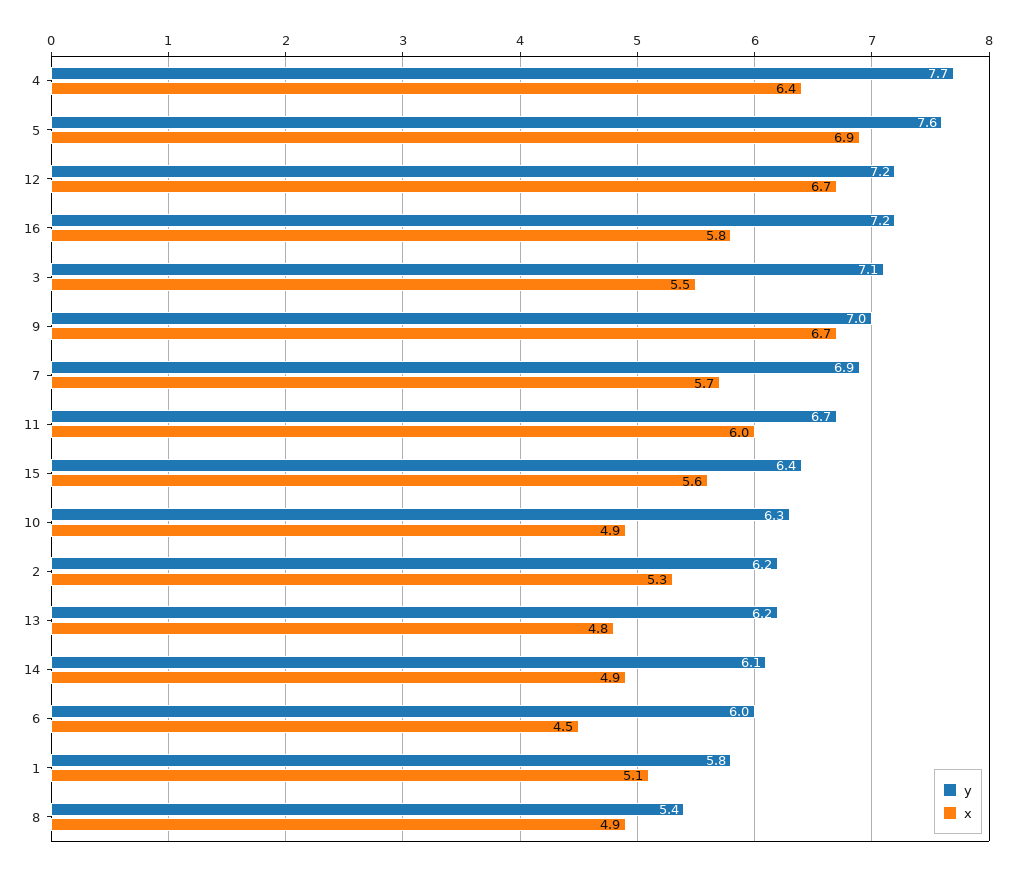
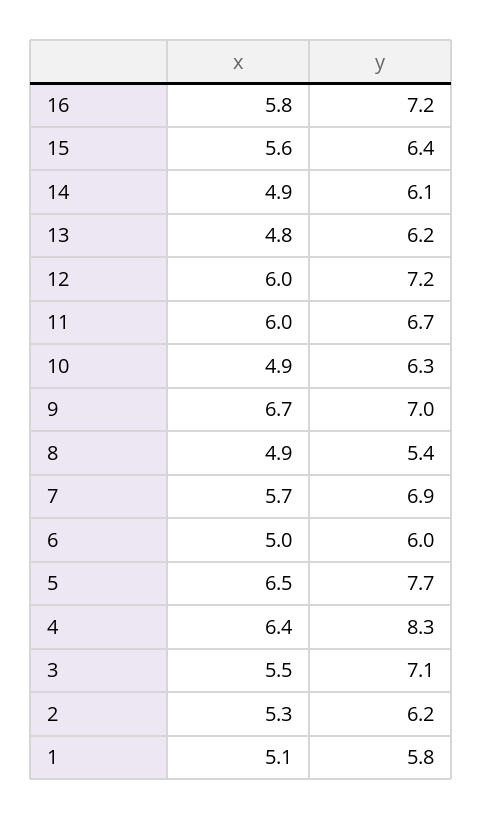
y, 4: 7.7 -> 8.3
y, 5: 7.6 -> 7.7
x, 5: 6.9 -> 6.5
x, 12: 6.7 -> 6
x, 6: 4.5 -> 5

